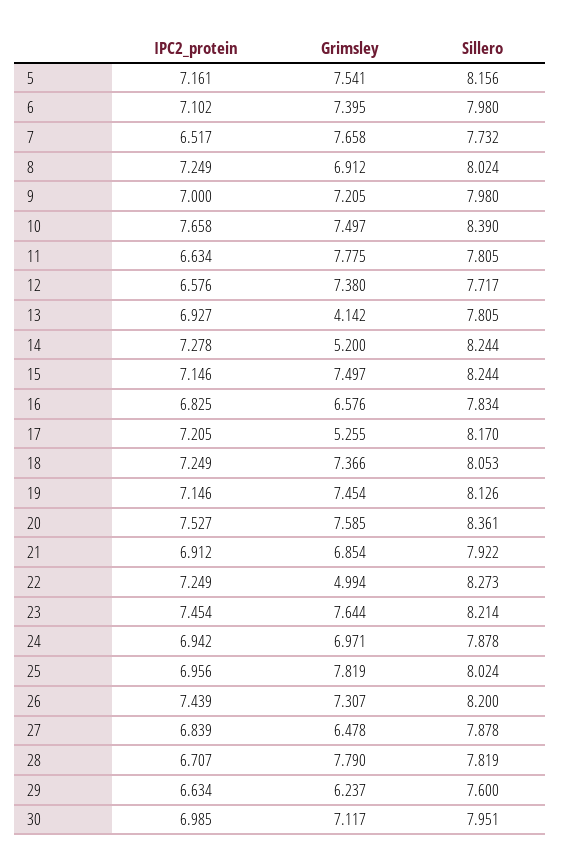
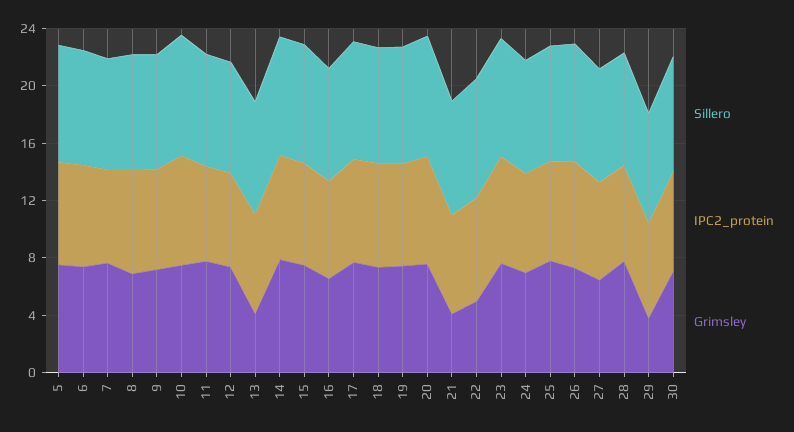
Grimsley, 14: 5.2 -> 8
Grimsley, 17: 5.255 -> 8
Grimsley, 21: 6.854 -> 4
Grimsley, 29: 6.237 -> 4

